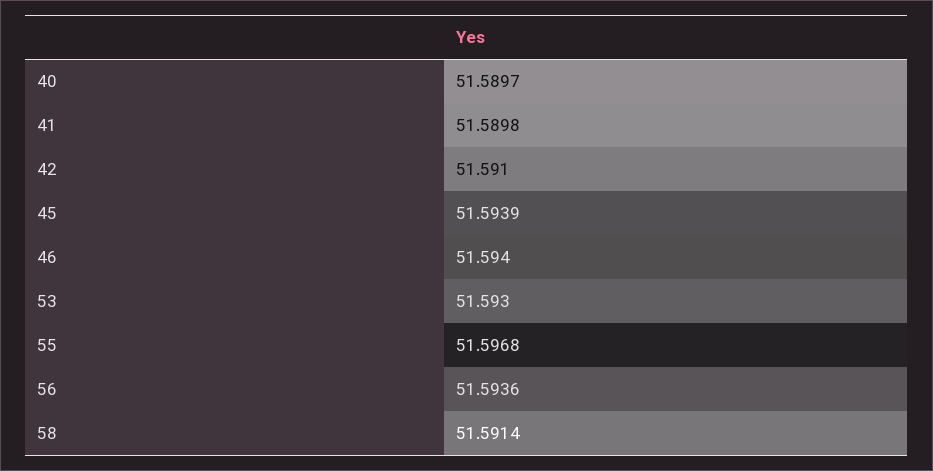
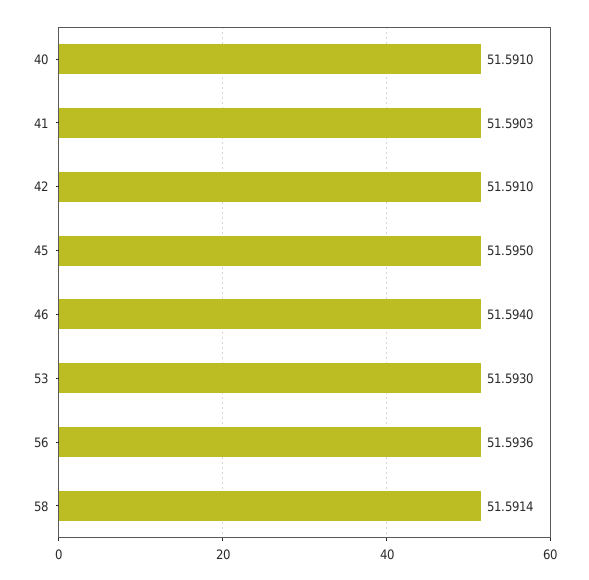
40: 51.5897 -> 51.591
41: 51.5898 -> 51.5903
45: 51.5939 -> 51.595
55: 51.5968 -> none

